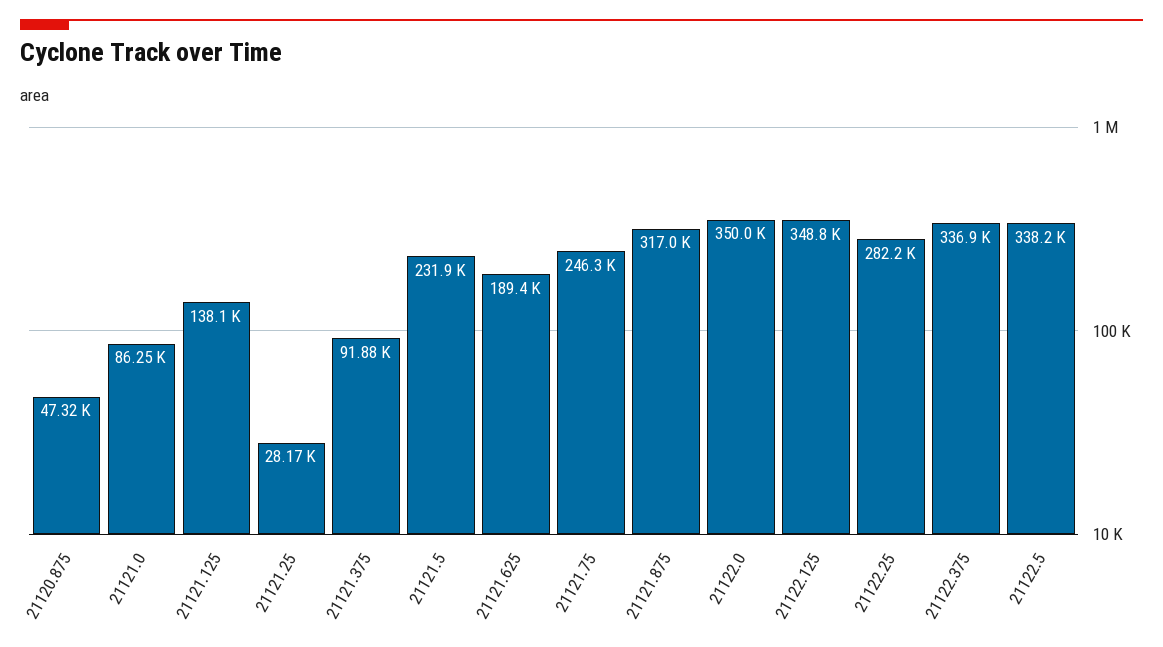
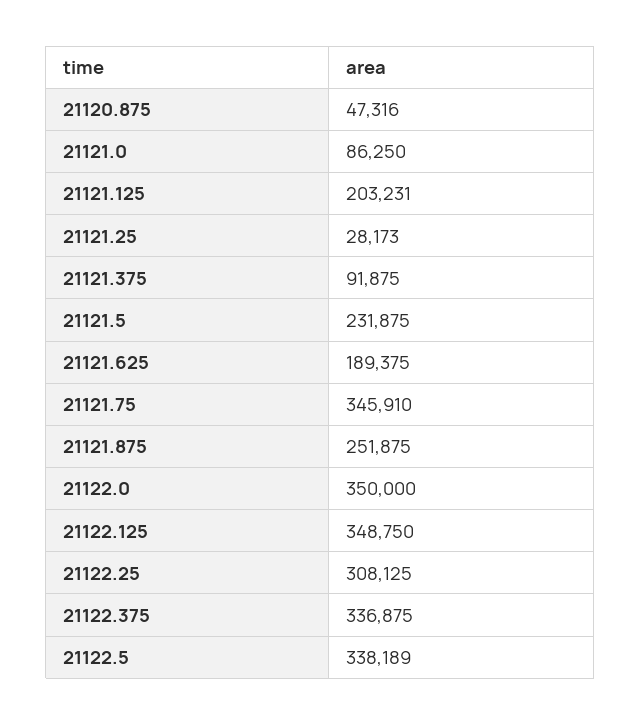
21121.125: 138100 -> 203231
21121.75: 246300 -> 345910
21121.875: 317000 -> 251875
21122.25: 282200 -> 308125

